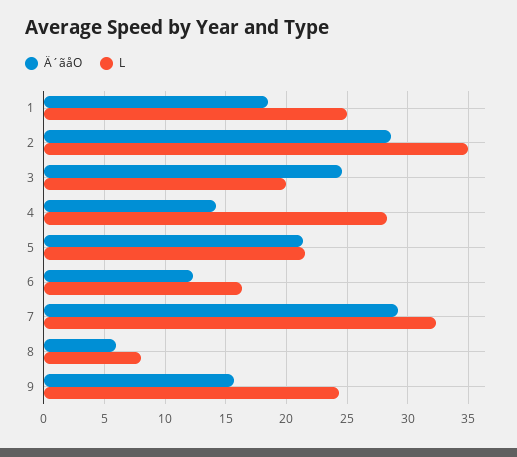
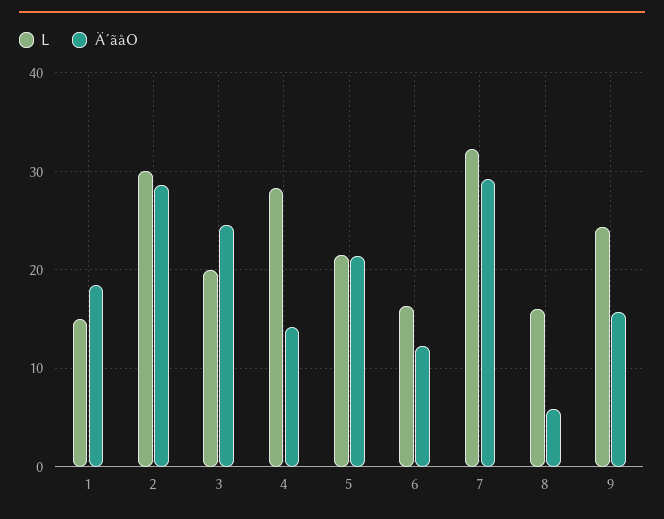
L, 1: 25 -> 15
L, 2: 35 -> 30
L, 8: 8 -> 16

